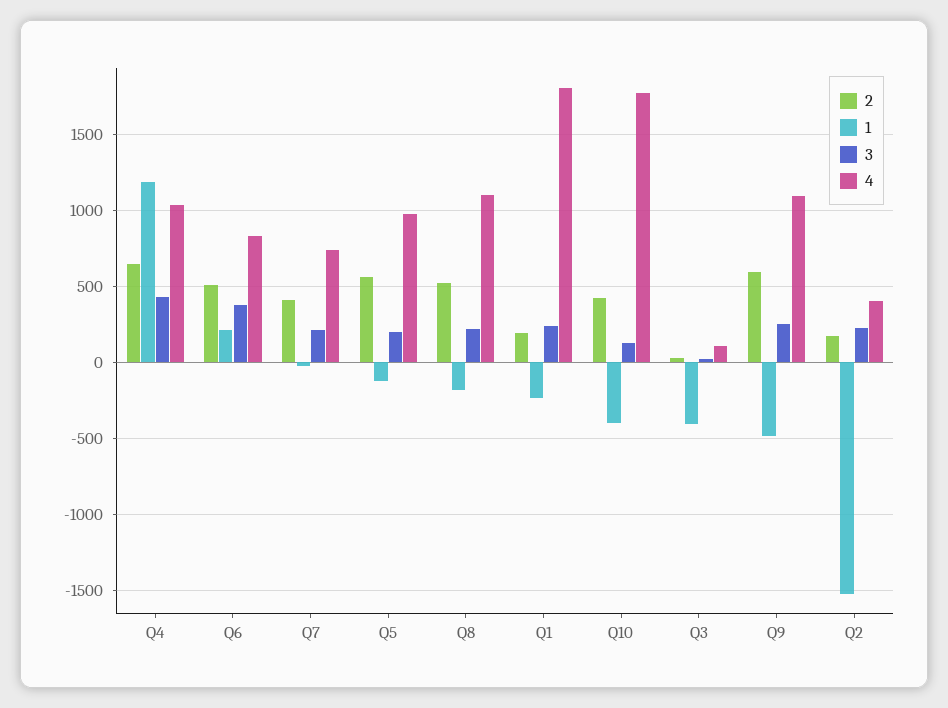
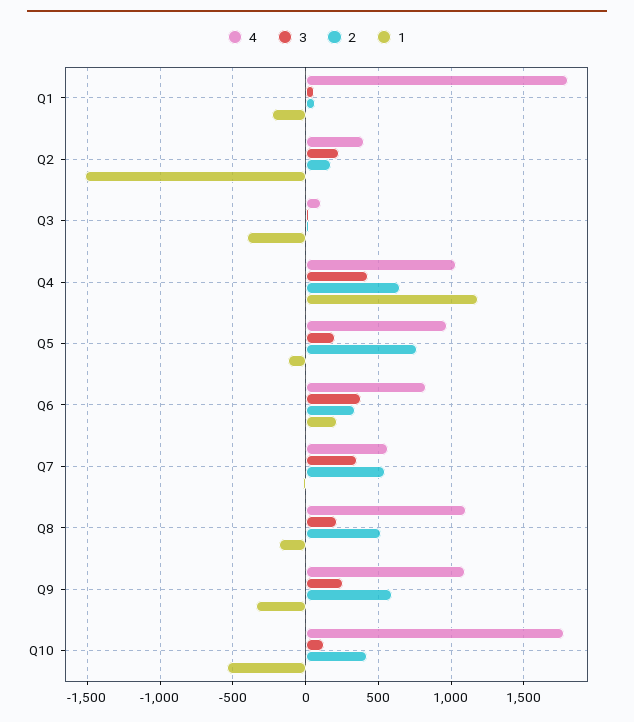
2, Q6: 500 -> 350
2, Q7: 400 -> 550
3, Q7: 200 -> 350
4, Q7: 750 -> 550
2, Q5: 550 -> 750
2, Q1: 200 -> 50
3, Q1: 250 -> 50
1, Q10: -400 -> -550
1, Q9: -500 -> -350

